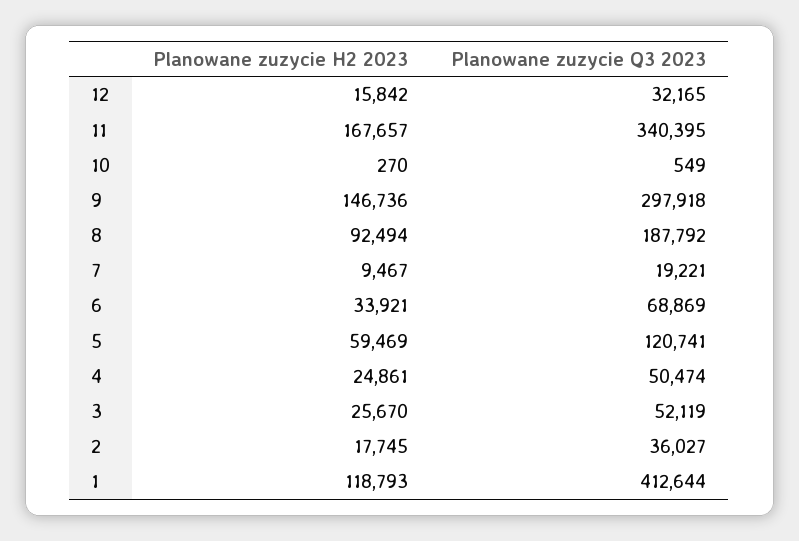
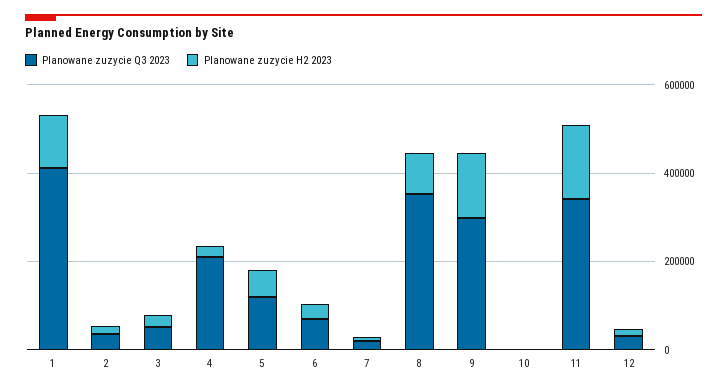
Planowane zuzycie Q3 2023, 8: 187792 -> 350000
Planowane zuzycie Q3 2023, 4: 50474 -> 200000

